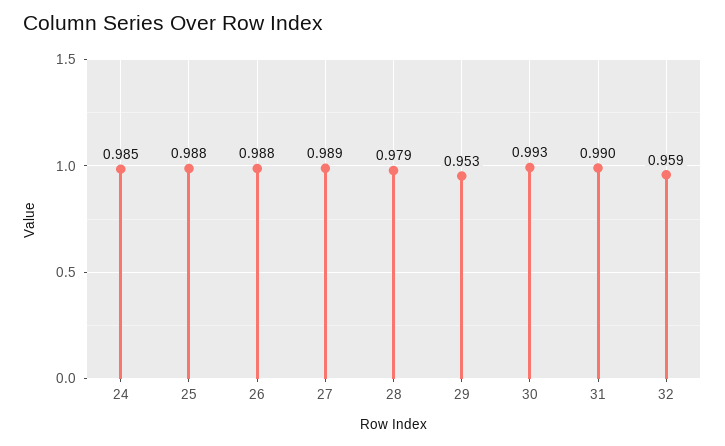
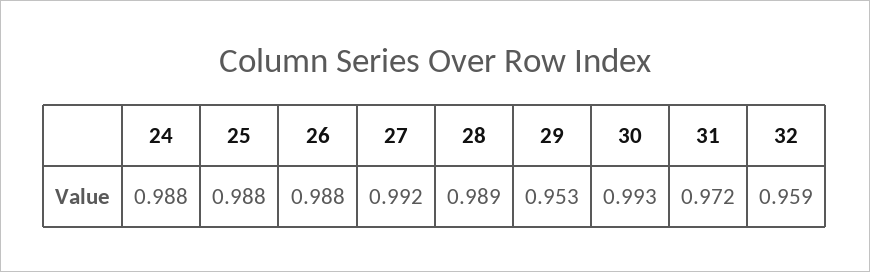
24: 0.985 -> 0.988
27: 0.989 -> 0.992
28: 0.979 -> 0.989
31: 0.99 -> 0.972

